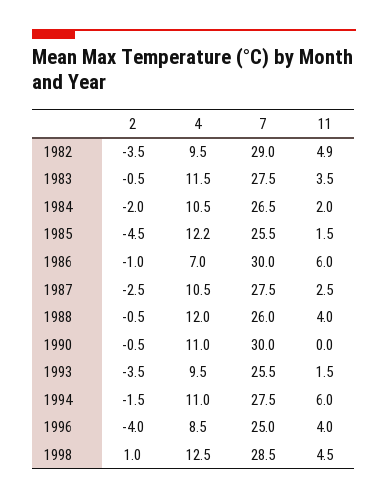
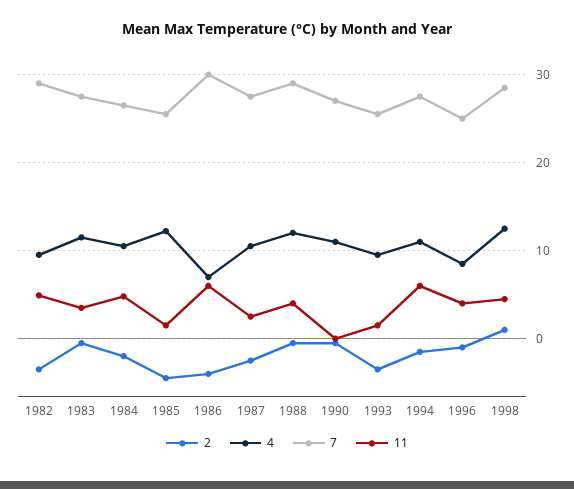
11, 1984: 2 -> 5
2, 1986: -1 -> -4
7, 1988: 26 -> 29
7, 1990: 30 -> 27
2, 1996: -4 -> -1

